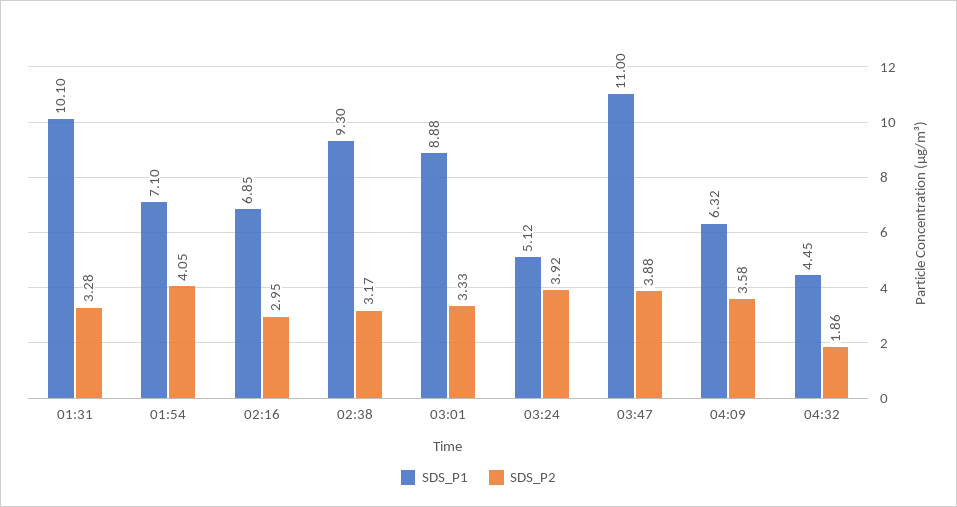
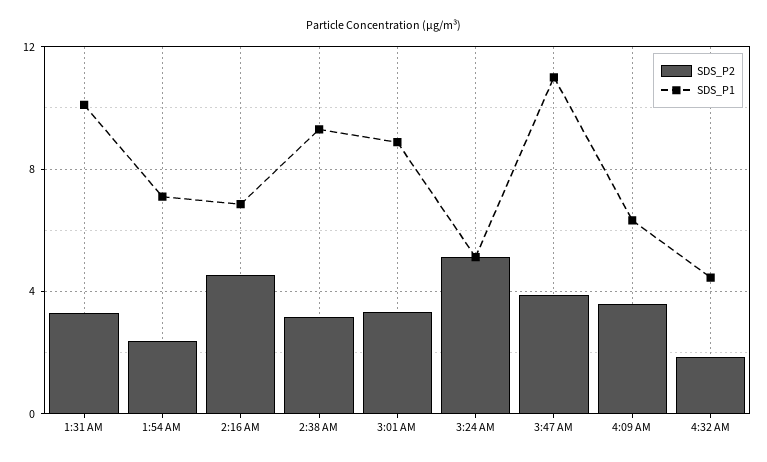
SDS_P2, 01:54: 4.05 -> 2.5
SDS_P2, 02:16: 2.95 -> 4.5
SDS_P2, 03:24: 3.92 -> 5

